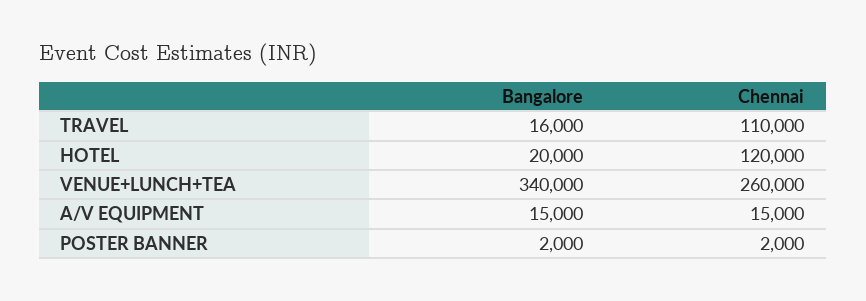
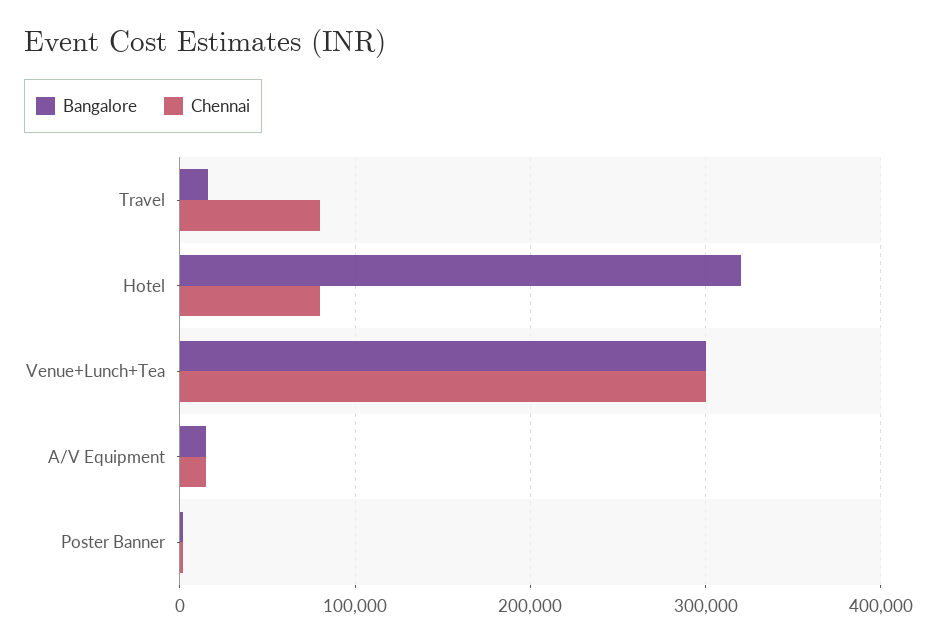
Chennai, TRAVEL: 110000 -> 80000
Bangalore, HOTEL: 20000 -> 320000
Chennai, HOTEL: 120000 -> 80000
Bangalore, VENUE+LUNCH+TEA: 340000 -> 300000
Chennai, VENUE+LUNCH+TEA: 260000 -> 300000

